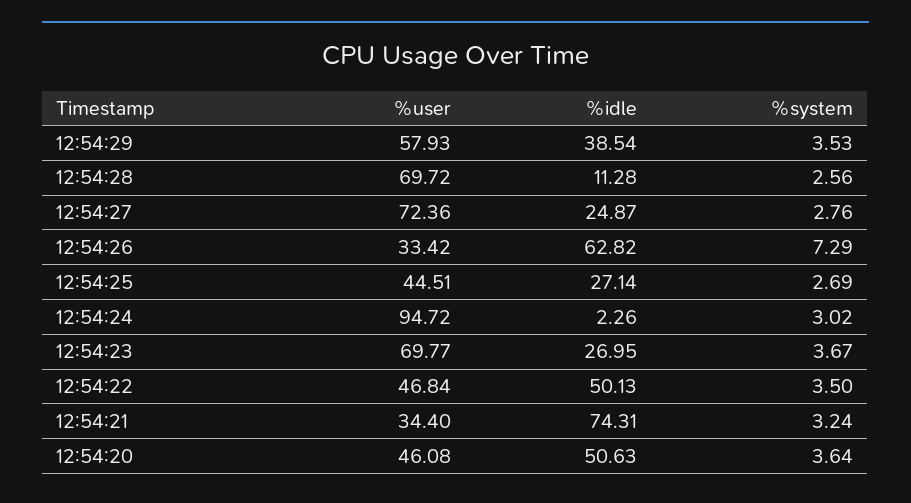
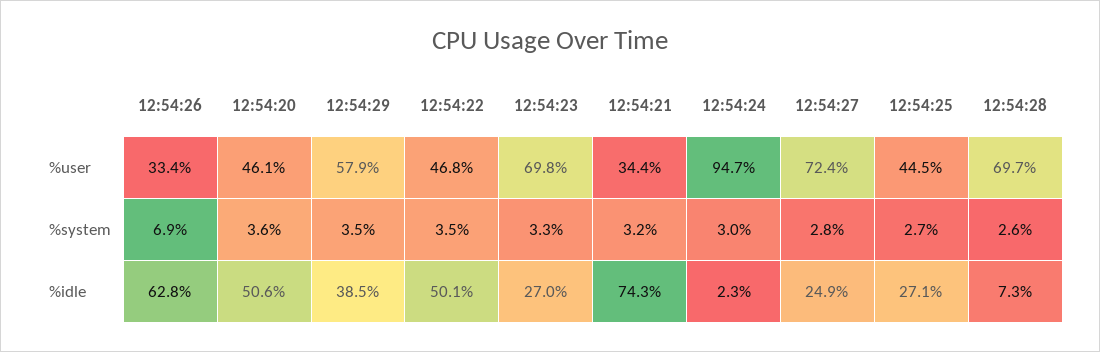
%idle, 12:54:28: 11.28 -> 7.3
%system, 12:54:26: 7.29 -> 6.9
%system, 12:54:23: 3.67 -> 3.3

